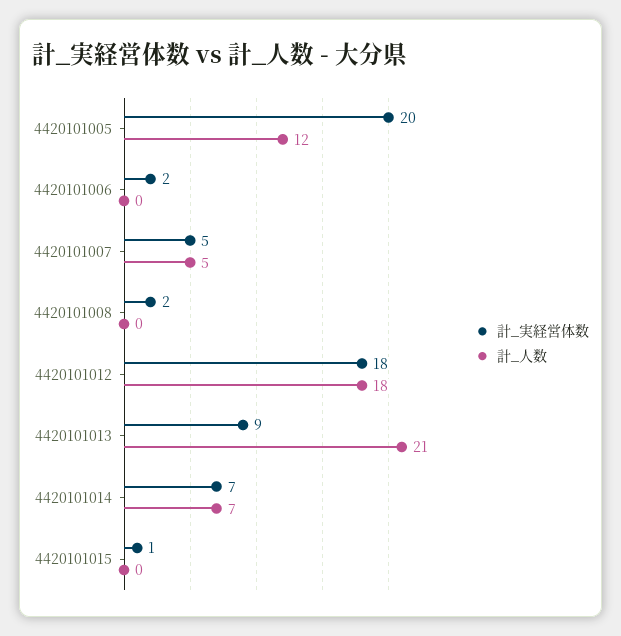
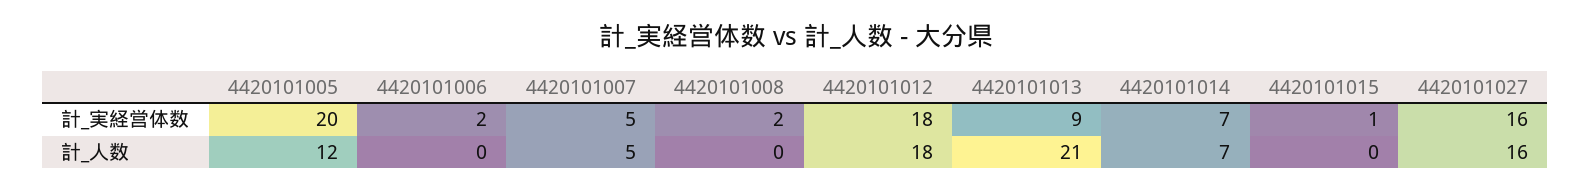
計_実経営体数, 4420101027: none -> 16
計_人数, 4420101027: none -> 16

